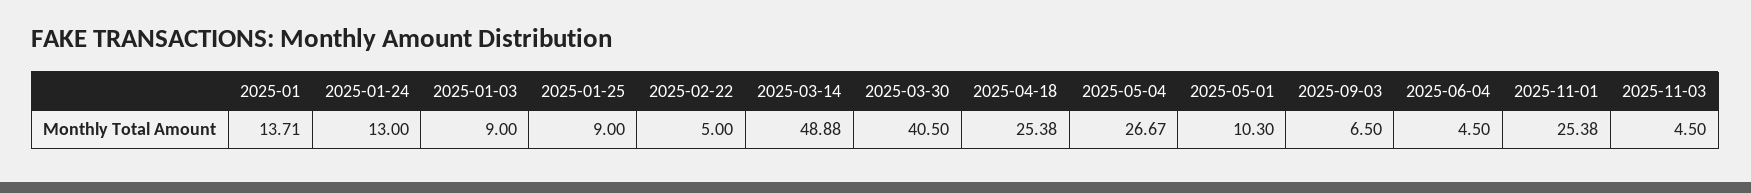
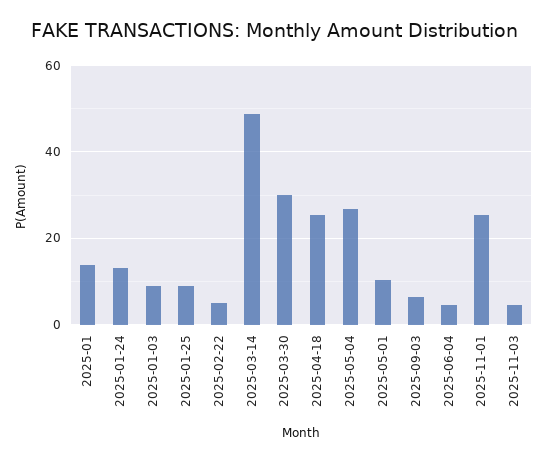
2025-03-30: 40.5 -> 30

